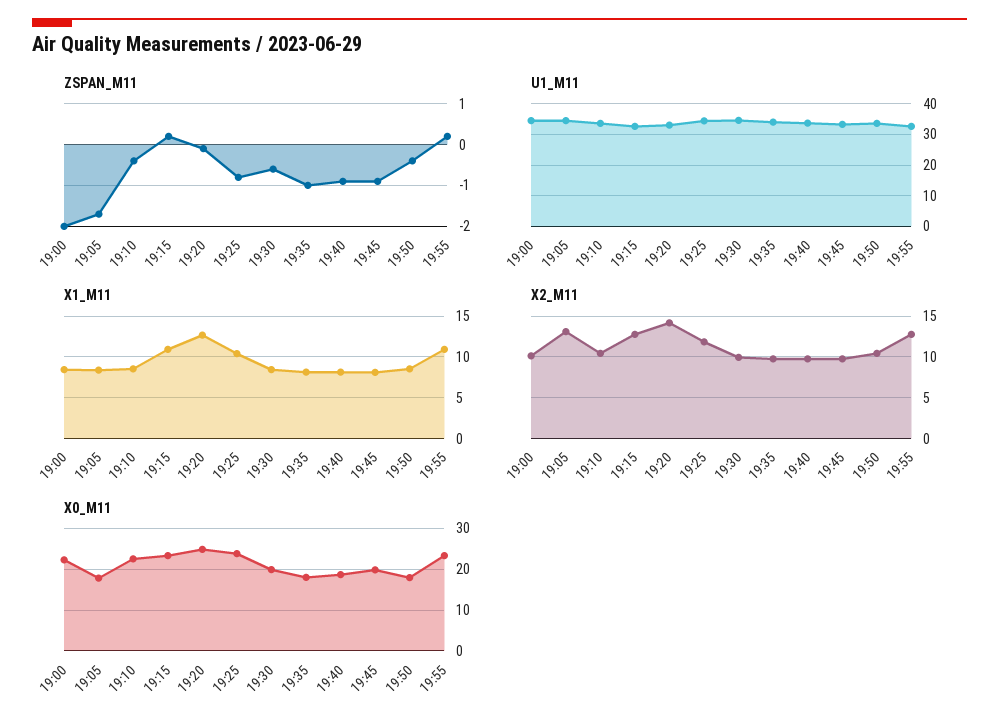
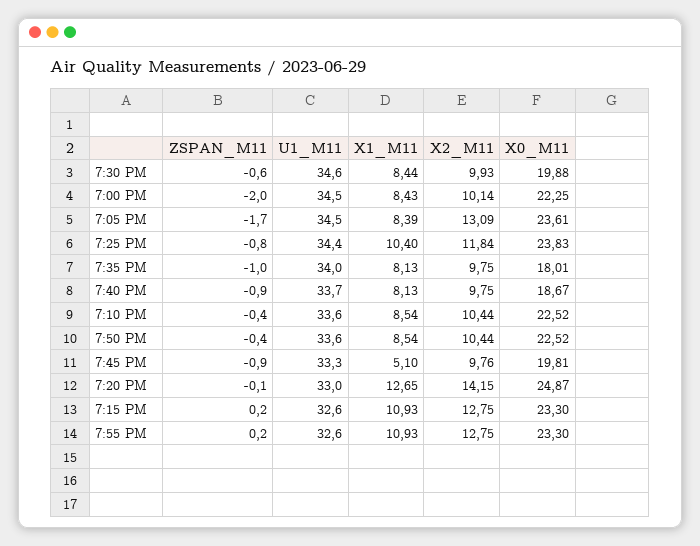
X1_M11, 19:45: 8 -> 5.1
X0_M11, 19:05: 18 -> 23.61
X0_M11, 19:50: 18 -> 22.52

